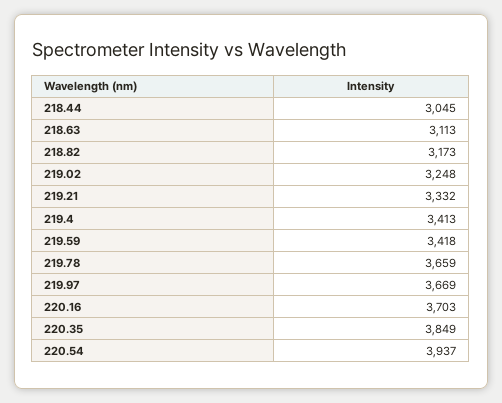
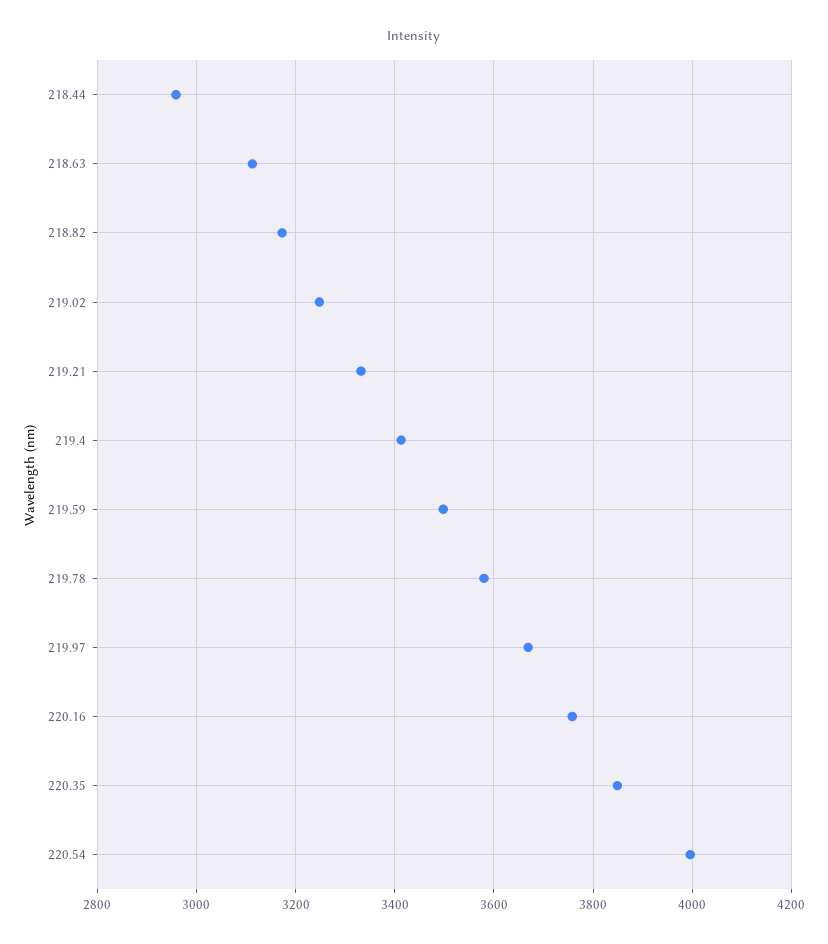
218.44: 3045 -> 2960
219.59: 3418 -> 3500
219.78: 3659 -> 3580
220.16: 3703 -> 3760
220.54: 3937 -> 4000

